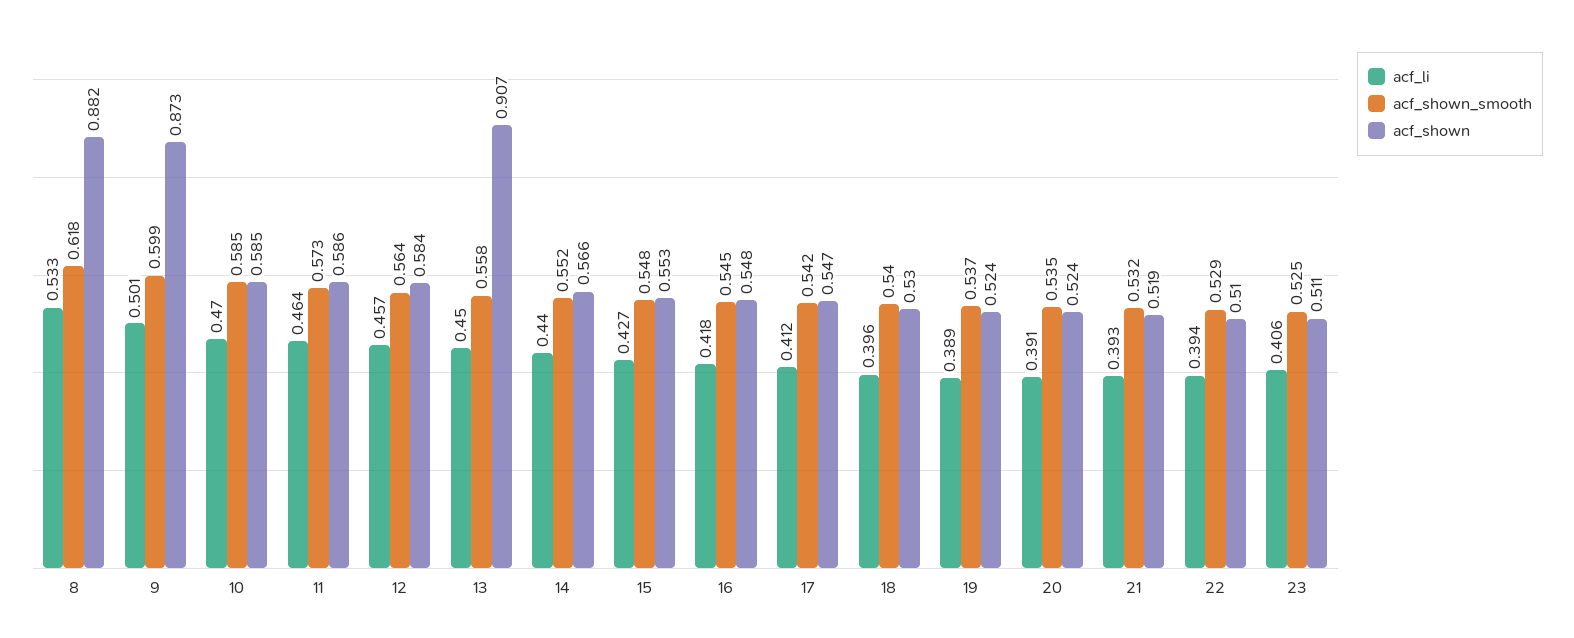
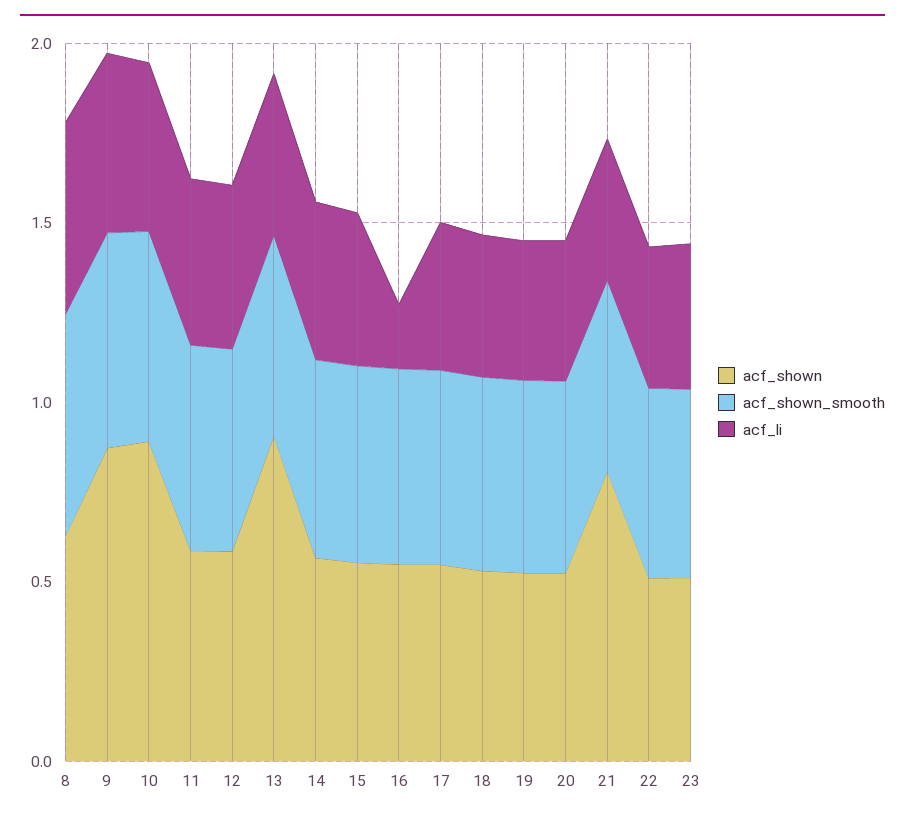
acf_shown, 8: 0.882 -> 0.6
acf_shown, 10: 0.585 -> 0.9
acf_li, 16: 0.418 -> 0.2
acf_shown, 21: 0.519 -> 0.8

